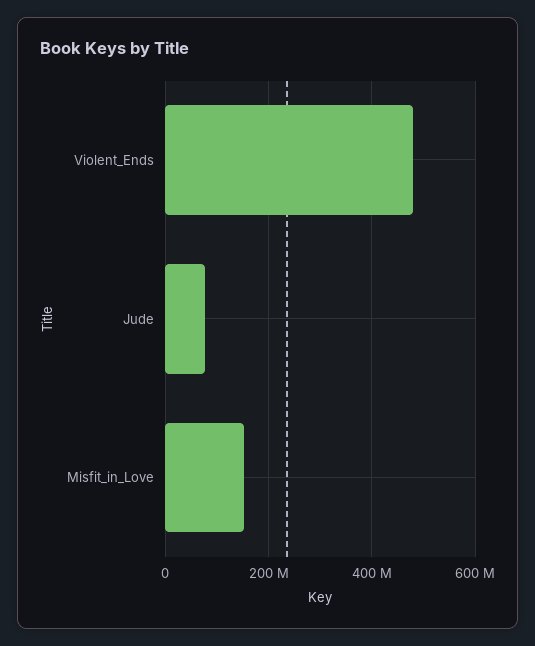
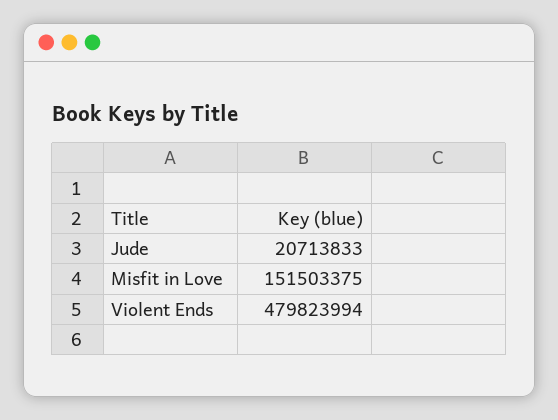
Jude: 80000000 -> 20713833

